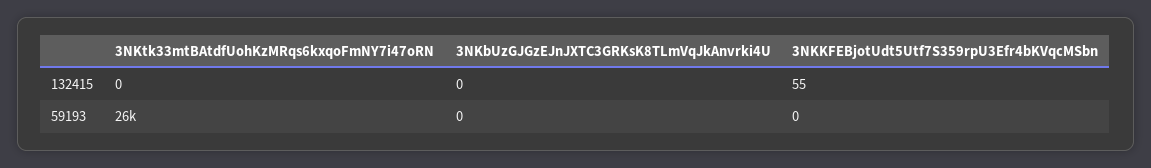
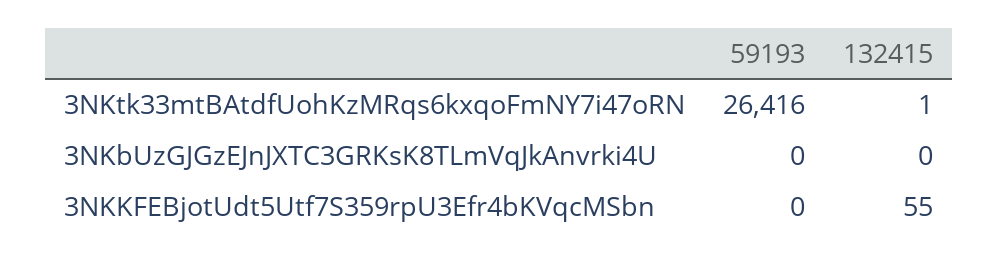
3NKtk33mtBAtdfUohKzMRqs6kxqoFmNY7i47oRN, 132415: 0 -> 1

